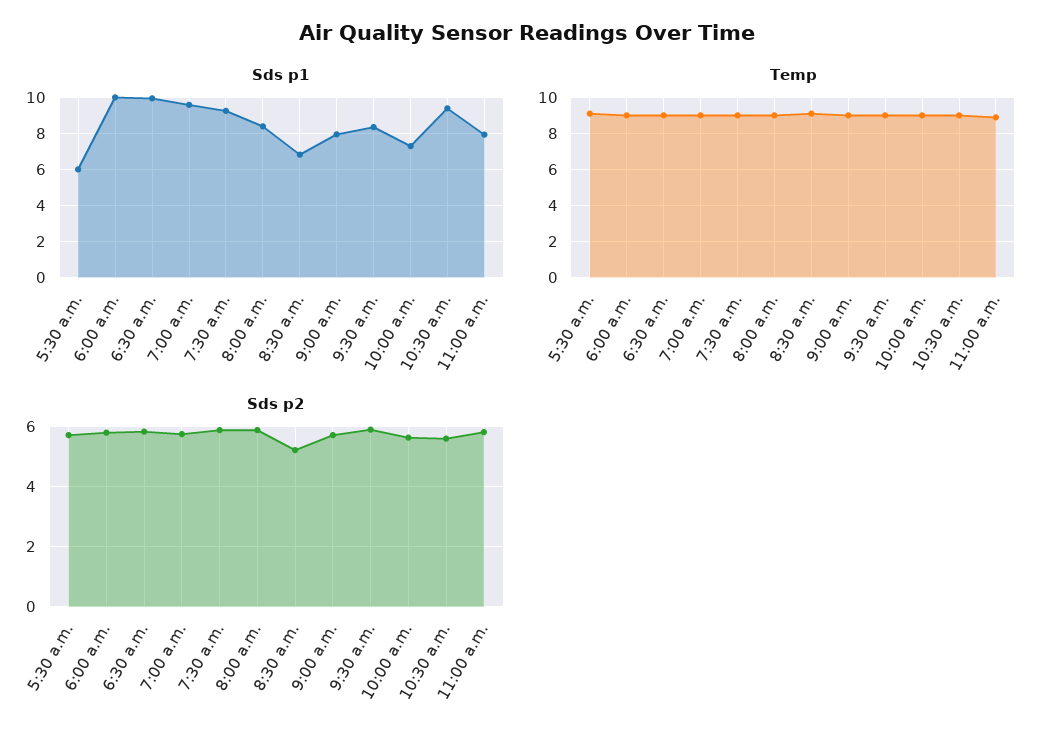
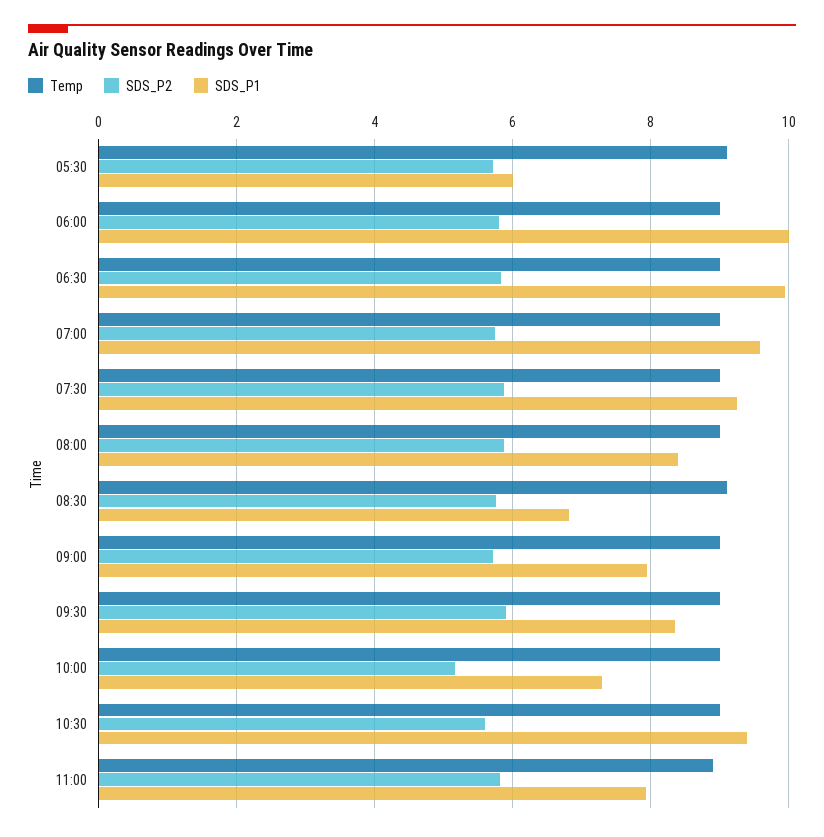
Sds p2, 8:30 a.m.: 5.2 -> 5.8
Sds p2, 10:00 a.m.: 5.6 -> 5.2

